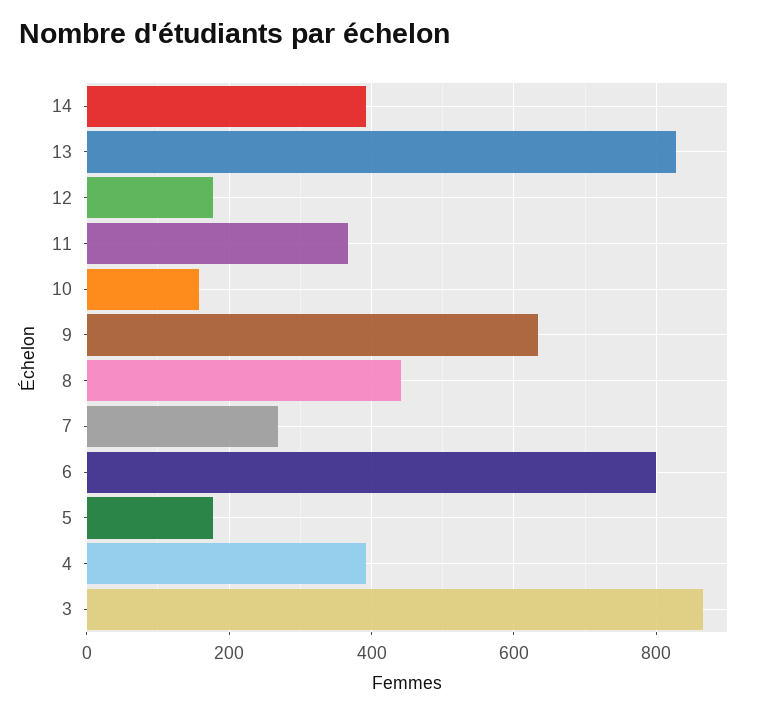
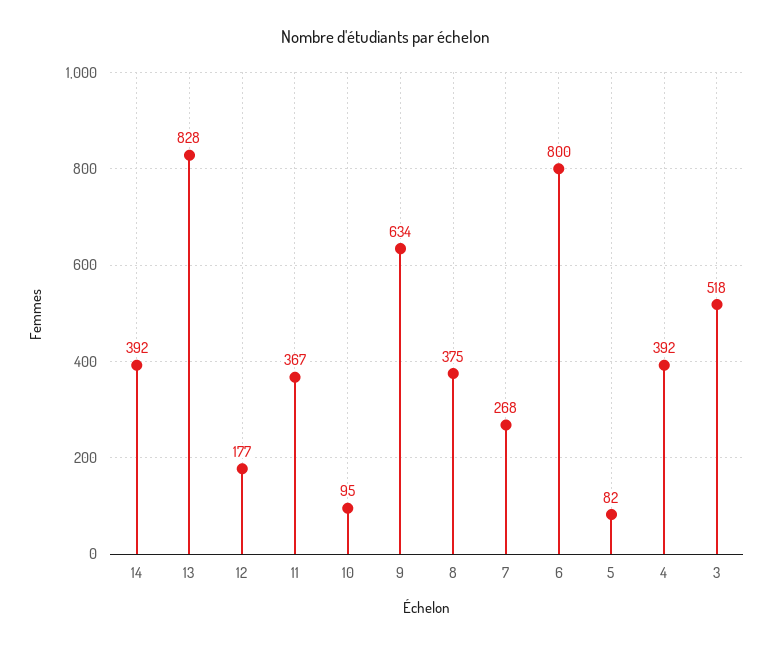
10: 160 -> 95
8: 440 -> 375
5: 180 -> 82
3: 860 -> 518

